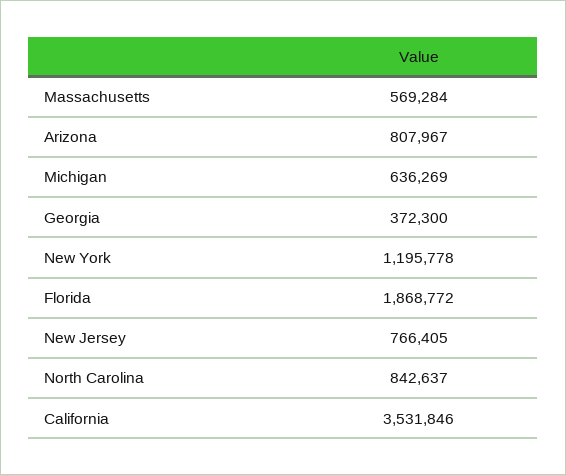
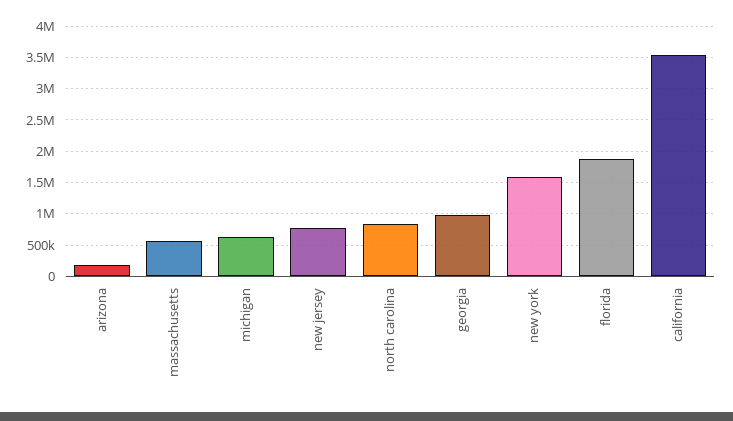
Arizona: 807967 -> 200000
Georgia: 372300 -> 1000000
New York: 1195778 -> 1600000

